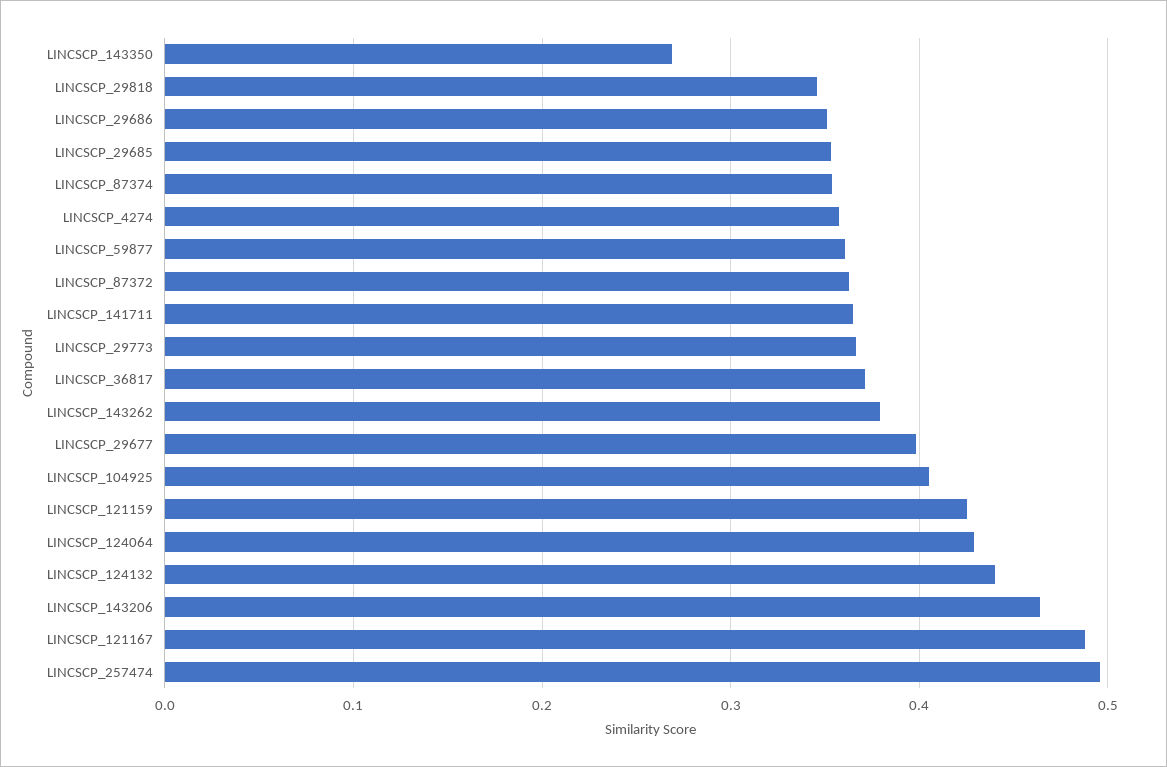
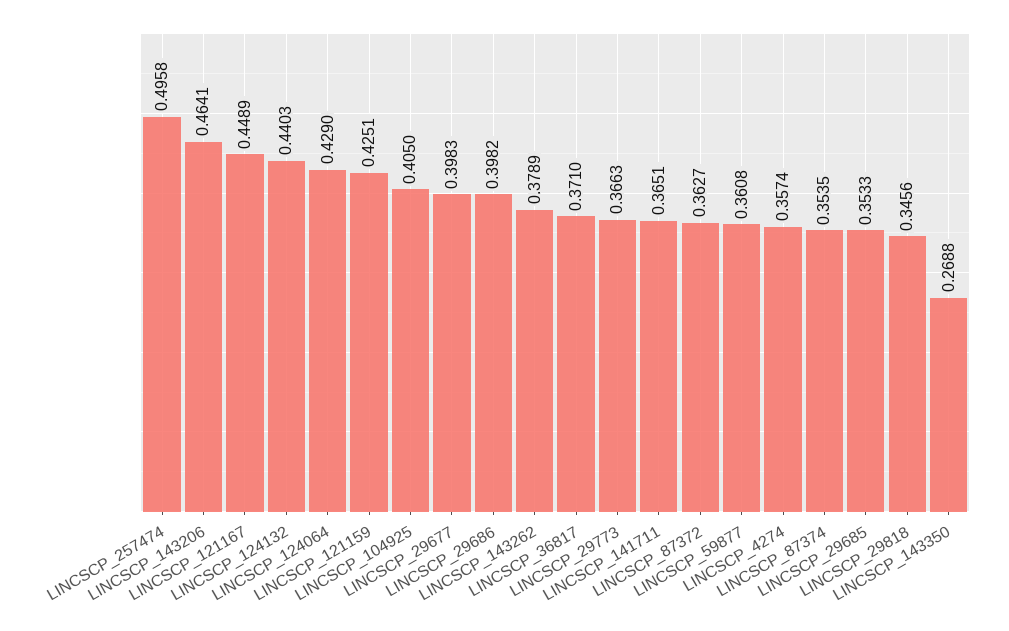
LINCSCP_29686: 0.35 -> 0.3982
LINCSCP_121167: 0.49 -> 0.4489

